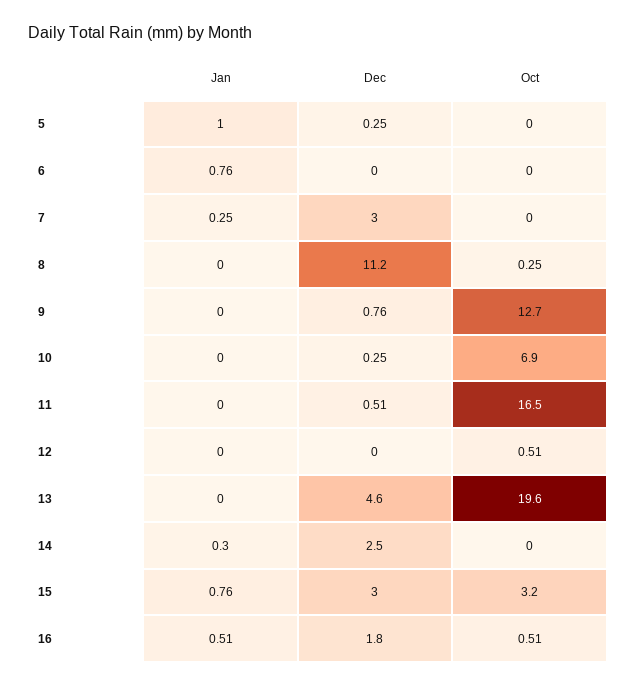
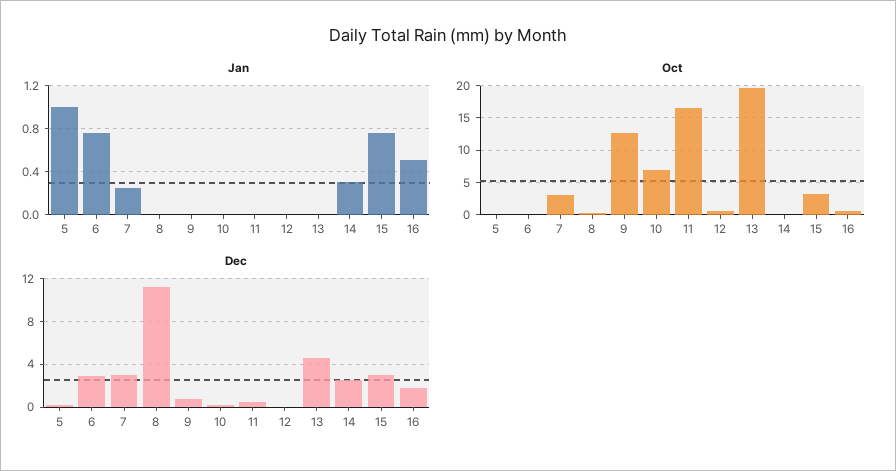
Dec, 6: 0 -> 3
Oct, 7: 0 -> 3

